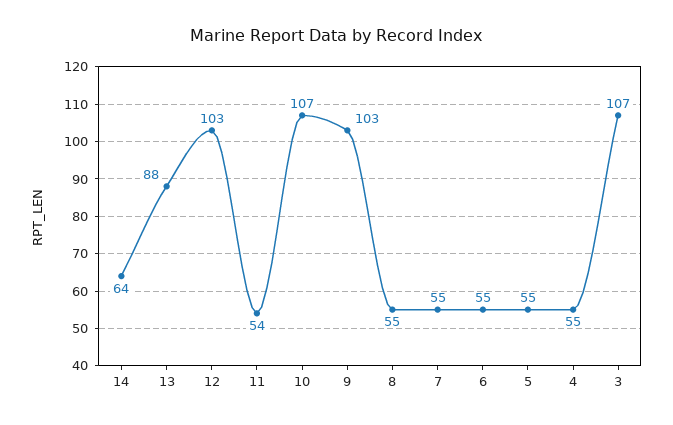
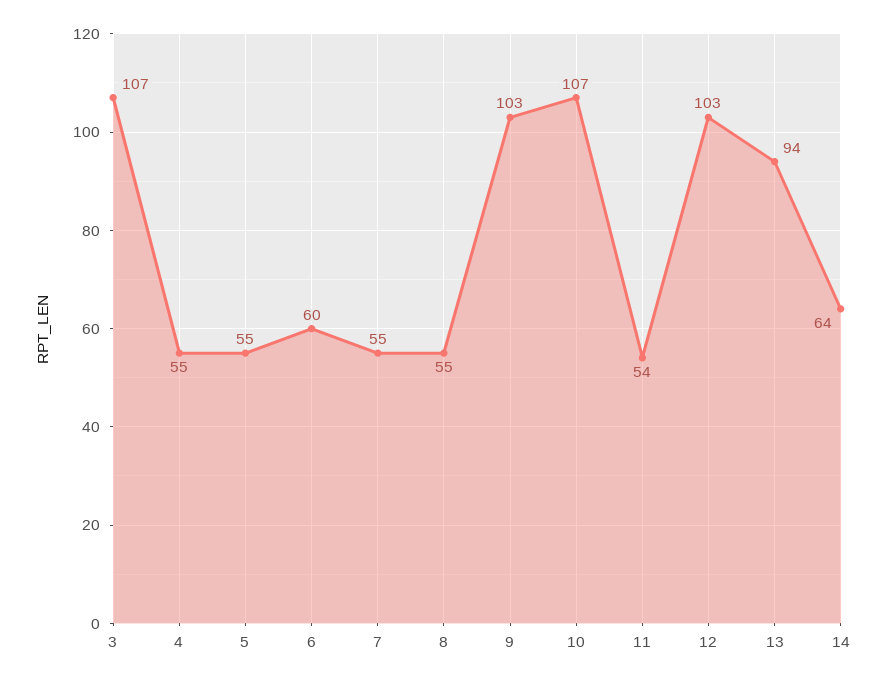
13: 88 -> 94
6: 55 -> 60

